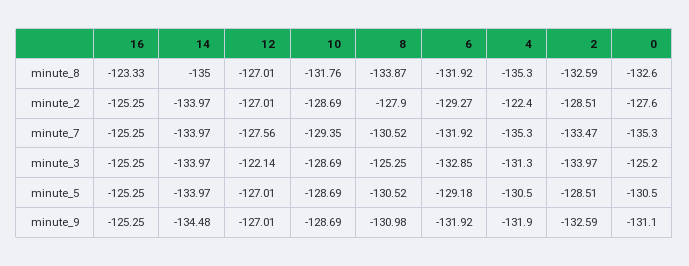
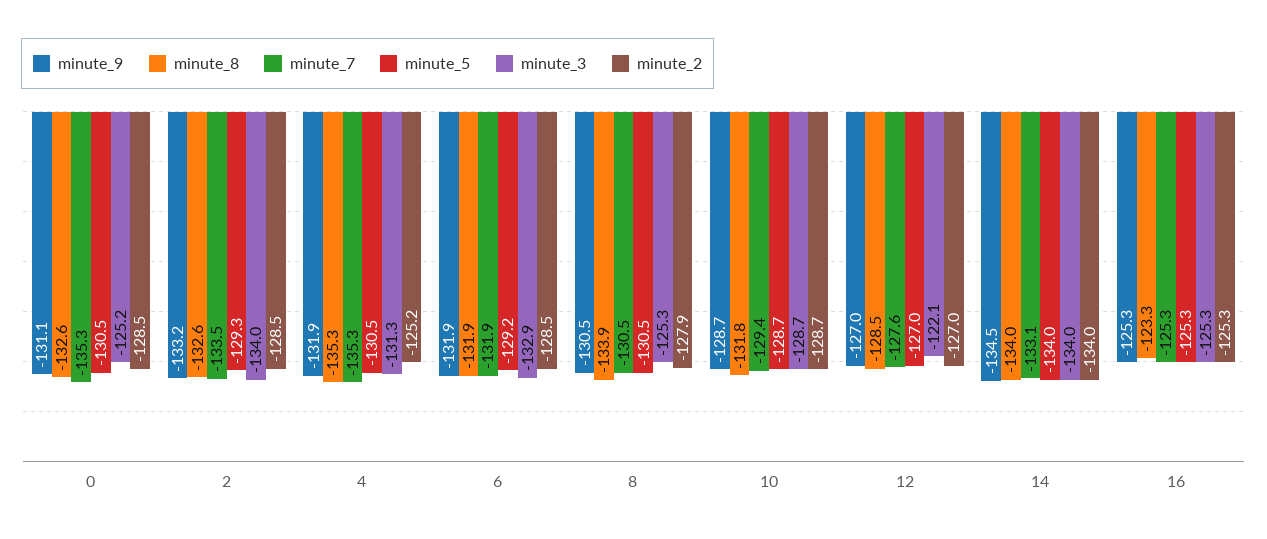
minute_8, 14: -135 -> -134
minute_8, 12: -127.01 -> -128.5
minute_2, 6: -129.27 -> -128.5
minute_2, 4: -122.4 -> -125.2
minute_2, 0: -127.6 -> -128.5
minute_7, 14: -133.97 -> -133.1
minute_5, 2: -128.51 -> -129.3
minute_9, 8: -130.98 -> -130.5
minute_9, 2: -132.59 -> -133.2

